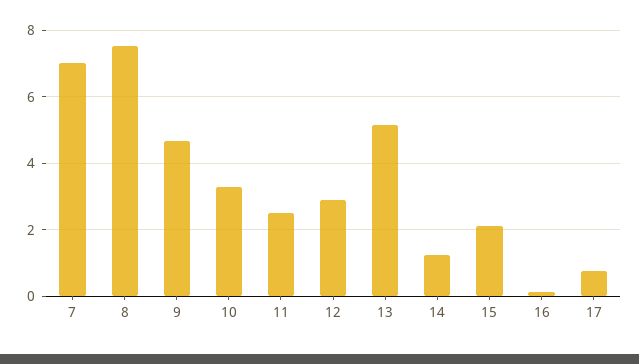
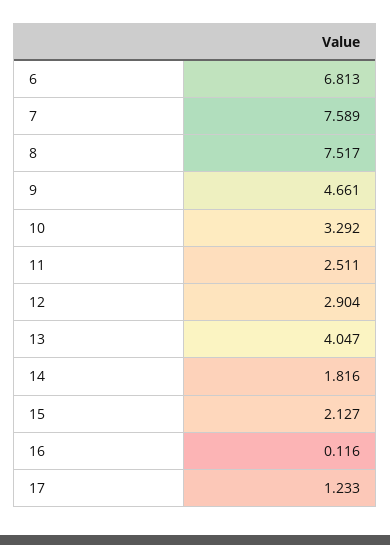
7: 7 -> 7.589
13: 5.2 -> 4.047
14: 1.2 -> 1.816
17: 0.8 -> 1.233
6: none -> 6.813

